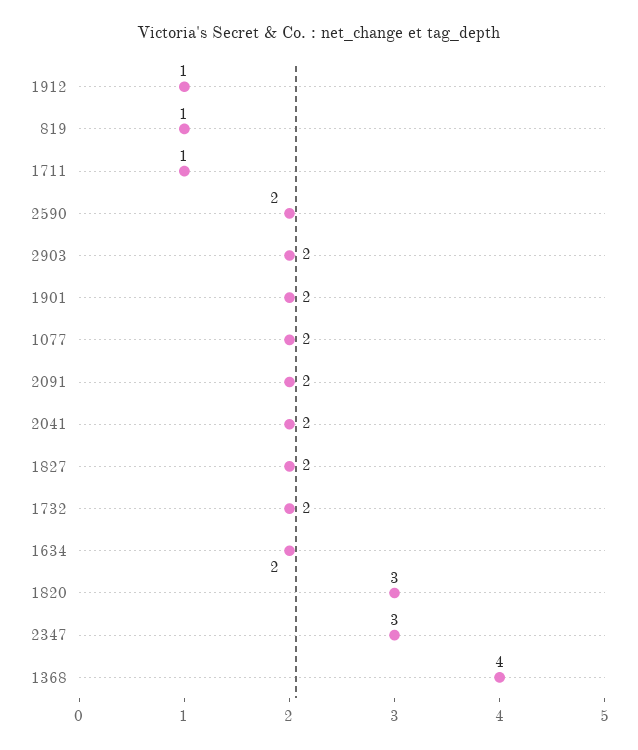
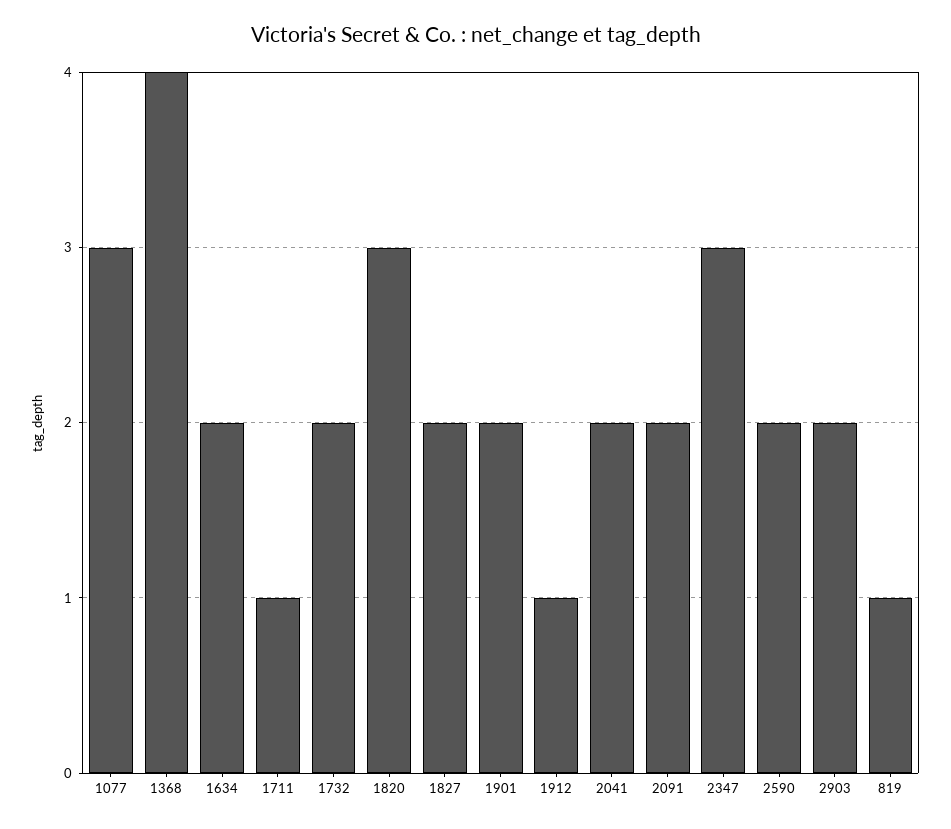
1077: 2 -> 3

